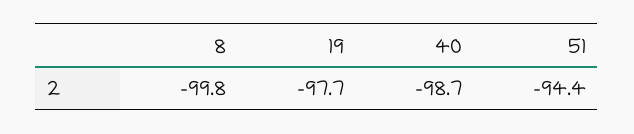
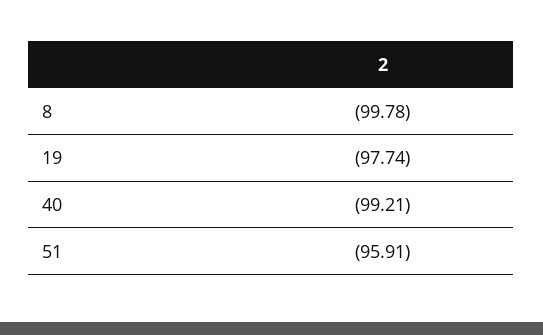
40: -98.7 -> -99.21
51: -94.4 -> -95.91

